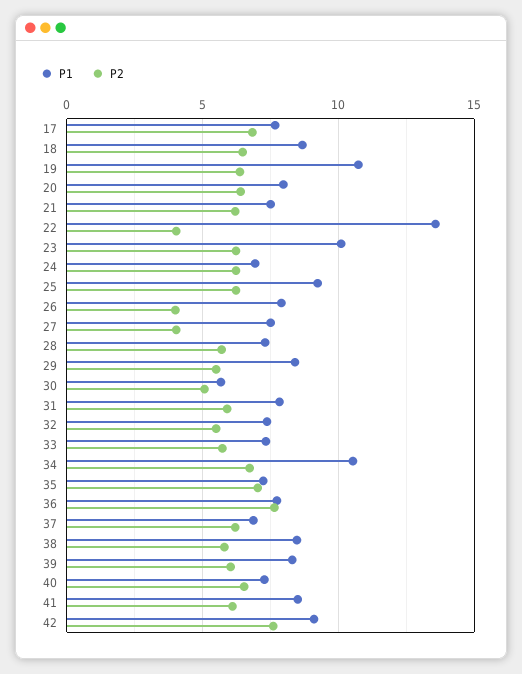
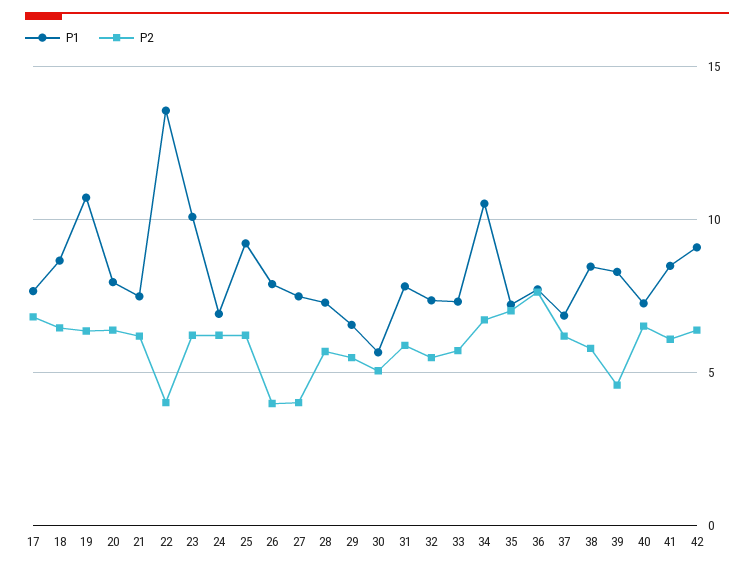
P1, 29: 8.5 -> 6.5
P2, 39: 6 -> 4.5
P2, 42: 7.5 -> 6.5

